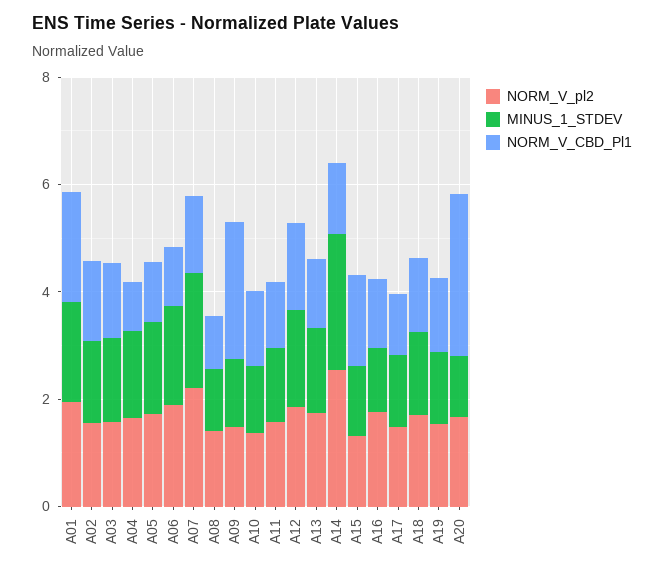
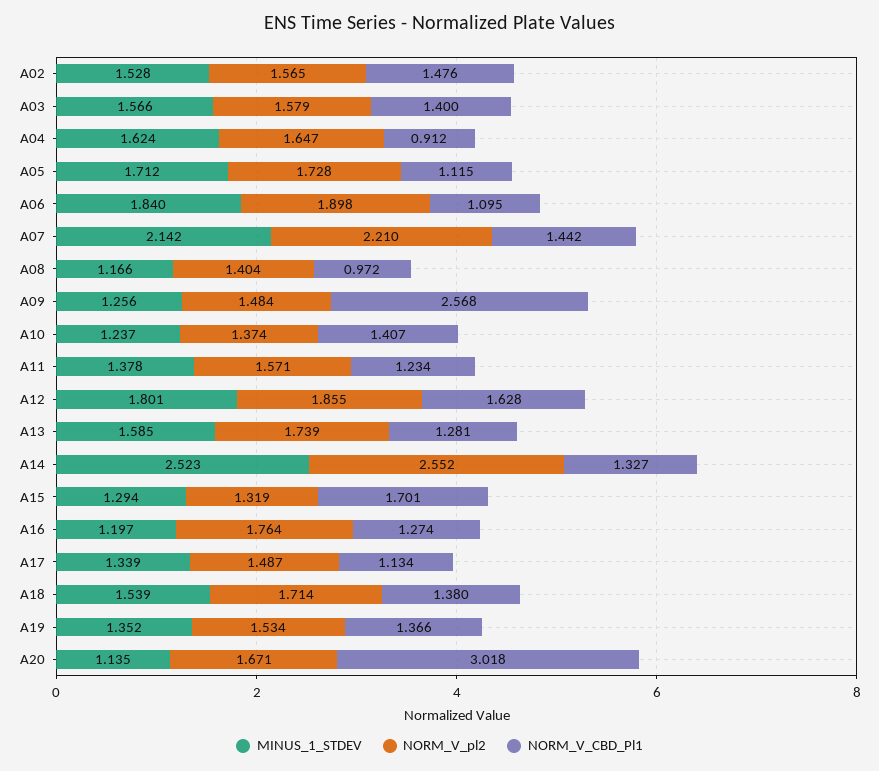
NORM_V_pl2, A01: 2 -> none
MINUS_1_STDEV, A01: 2 -> none
NORM_V_CBD_Pl1, A01: 2 -> none

